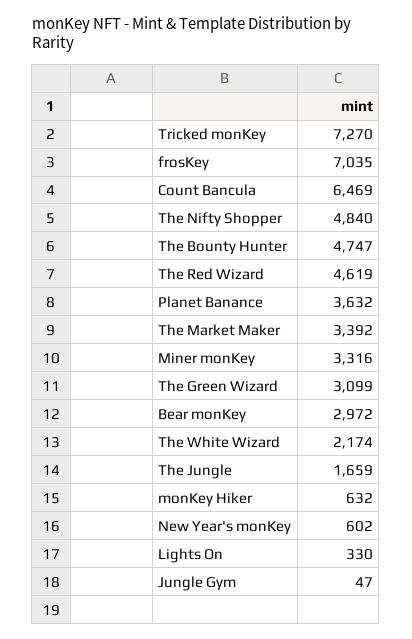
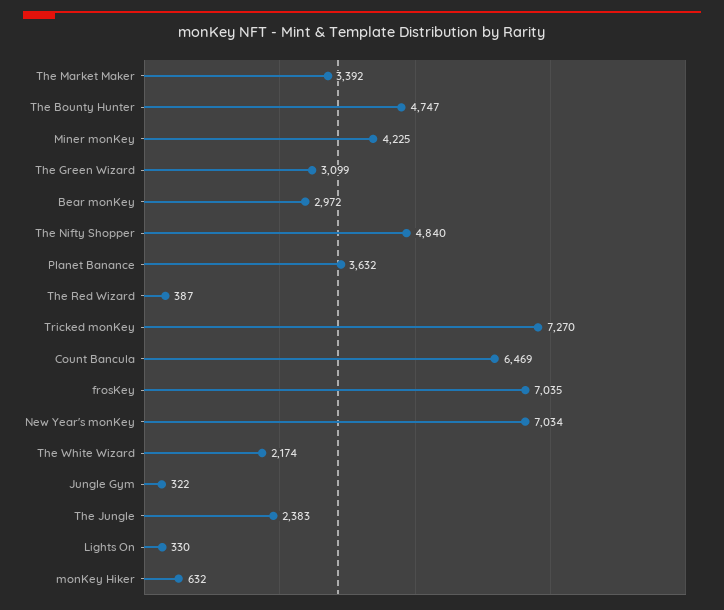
The Red Wizard: 4619 -> 387
Miner monKey: 3316 -> 4225
The Jungle: 1659 -> 2383
New Year's monKey: 602 -> 7034
Jungle Gym: 47 -> 322

